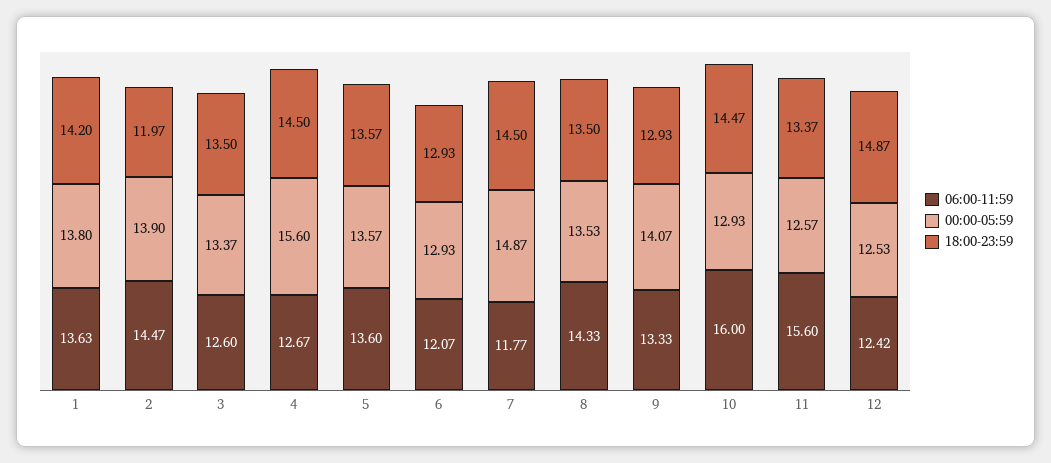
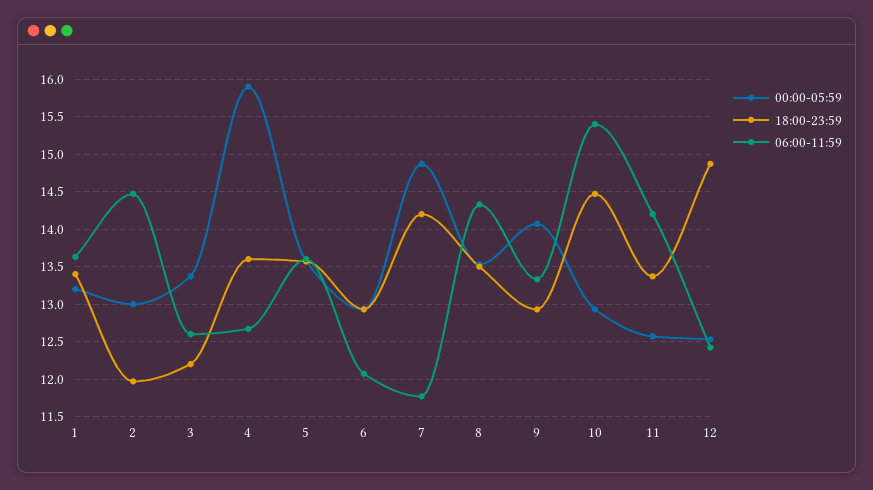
00:00-05:59, 1: 13.8 -> 13.2
18:00-23:59, 1: 14.2 -> 13.4
00:00-05:59, 2: 13.9 -> 13
18:00-23:59, 3: 13.5 -> 12.2
00:00-05:59, 4: 15.6 -> 15.9
18:00-23:59, 4: 14.5 -> 13.6
18:00-23:59, 7: 14.5 -> 14.2
06:00-11:59, 10: 16 -> 15.4
06:00-11:59, 11: 15.6 -> 14.2

